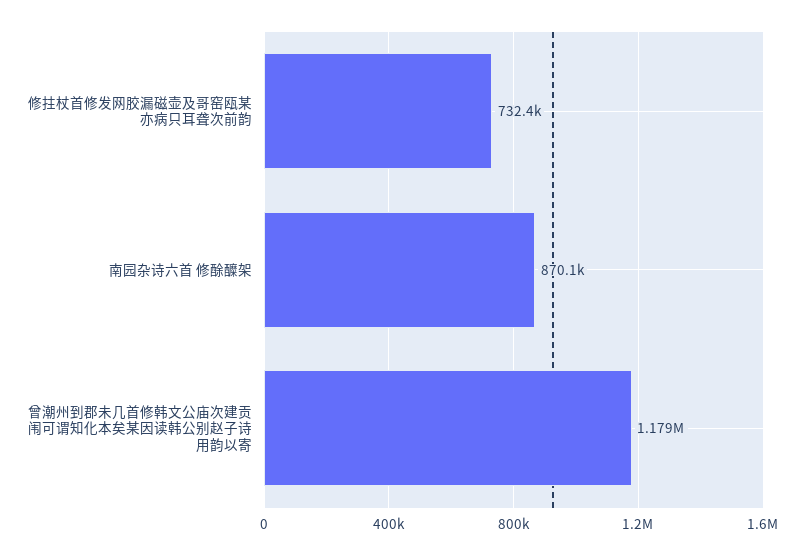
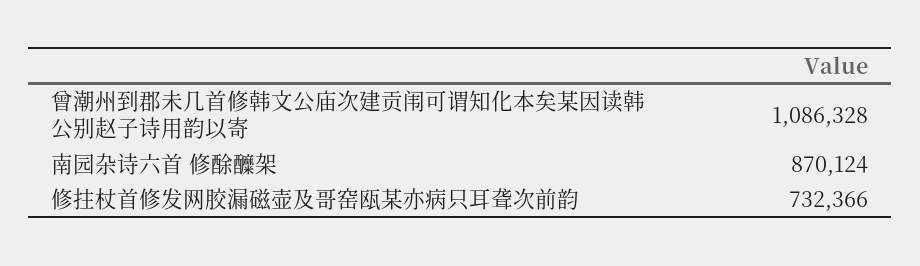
曾潮州到郡未几首修韩文公庙次建贡闱可谓知化本矣某因读韩公别赵子诗用韵以寄: 1179000 -> 1086328

